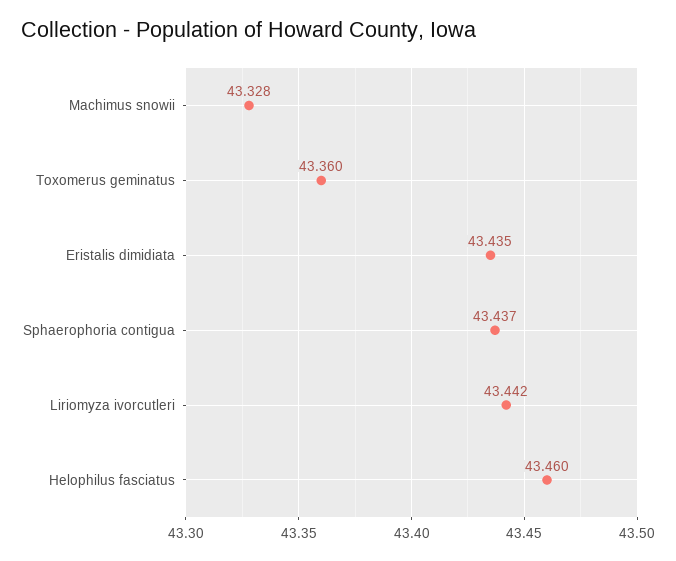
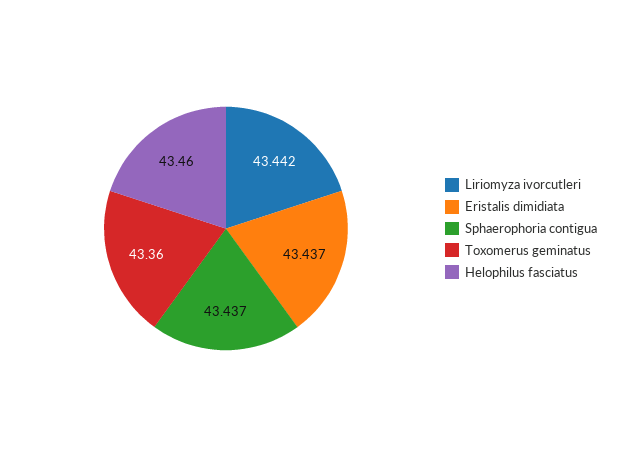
Machimus snowii: 43.328 -> none
Eristalis dimidiata: 43.435 -> 43.437

